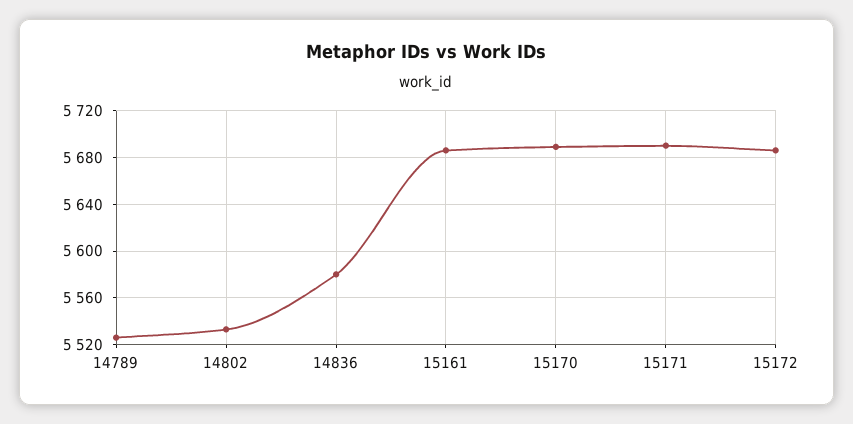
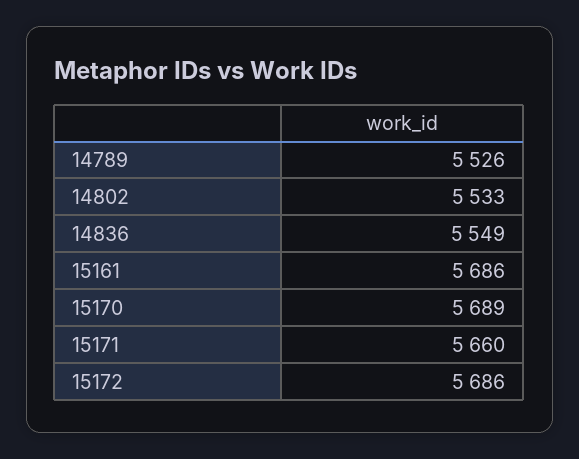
14836: 5580 -> 5549
15171: 5690 -> 5660

